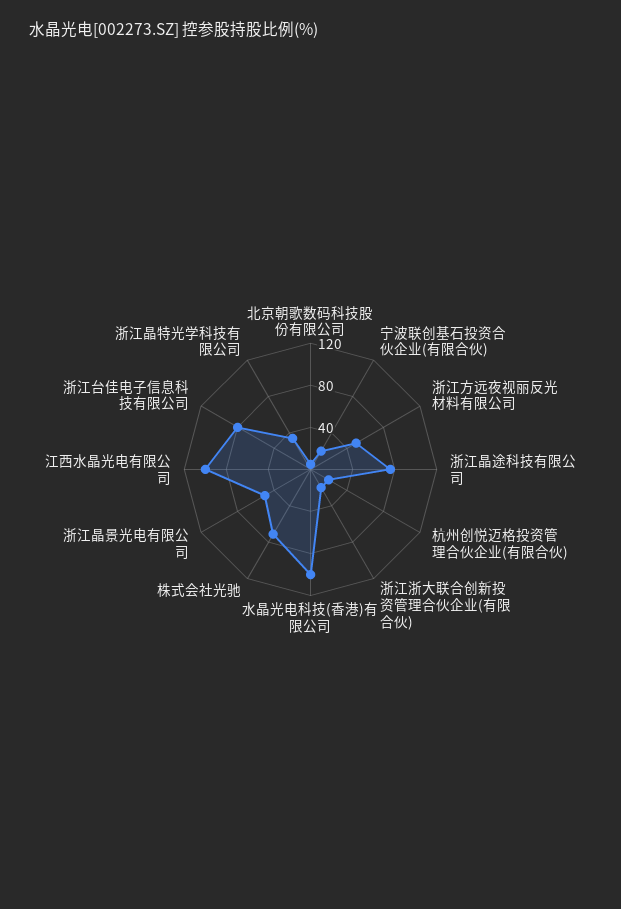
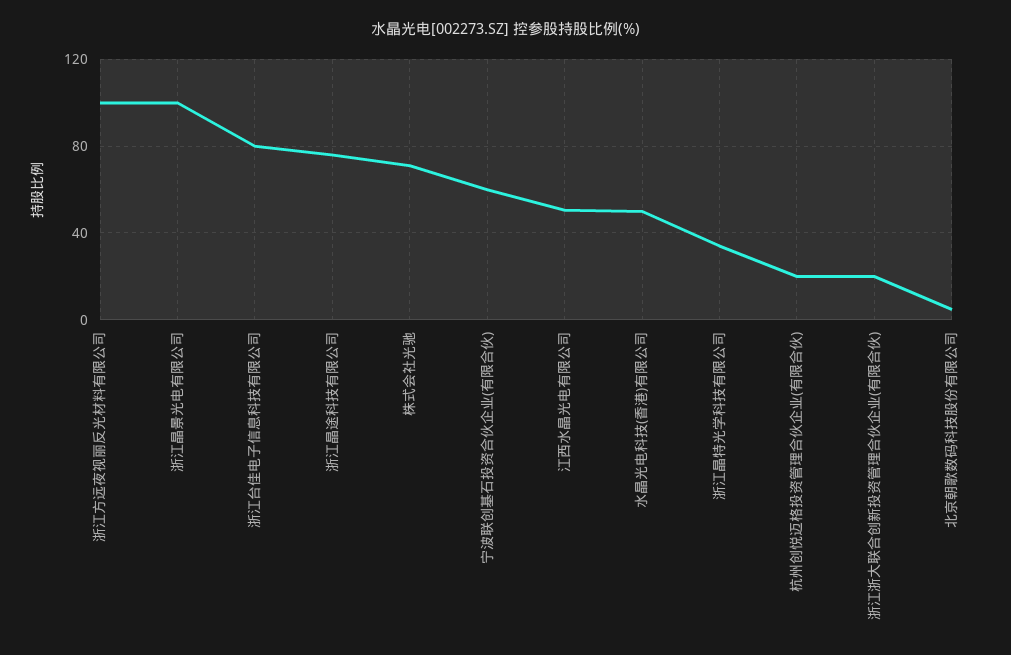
宁波联创基石投资合伙企业(有限合伙): 20 -> 60
浙江方远夜视丽反光材料有限公司: 50 -> 100
水晶光电科技(香港)有限公司: 100 -> 50
浙江晶景光电有限公司: 50 -> 100
江西水晶光电有限公司: 100 -> 50

